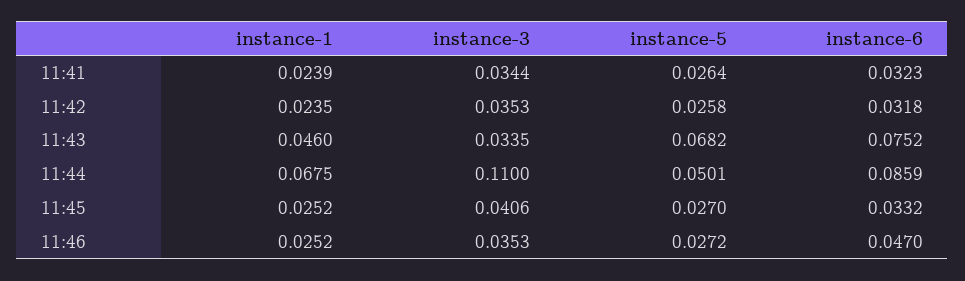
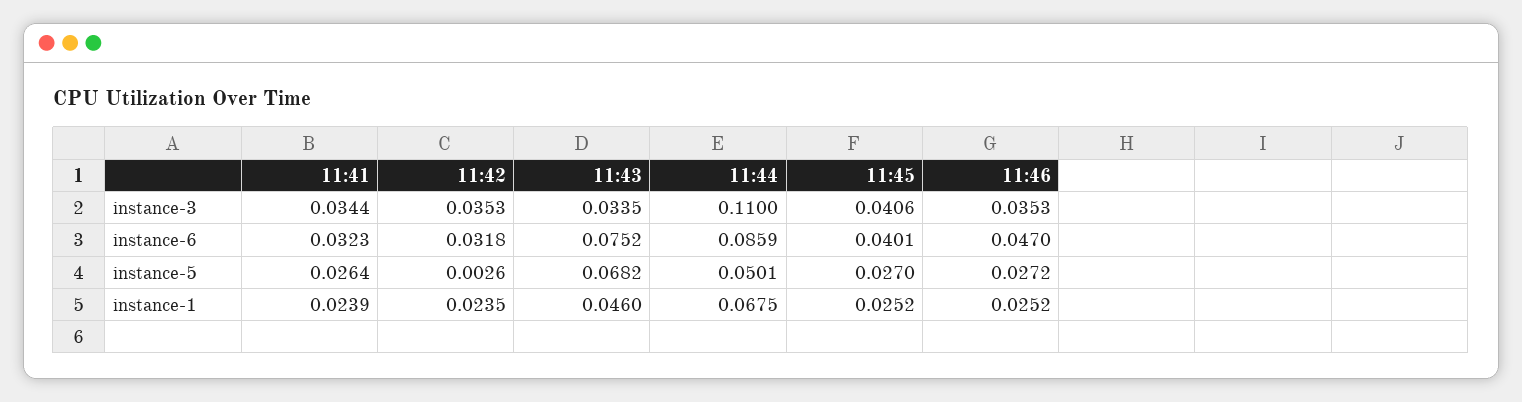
instance-5, 11:42: 0.0258 -> 0.0026
instance-6, 11:45: 0.0332 -> 0.0401

